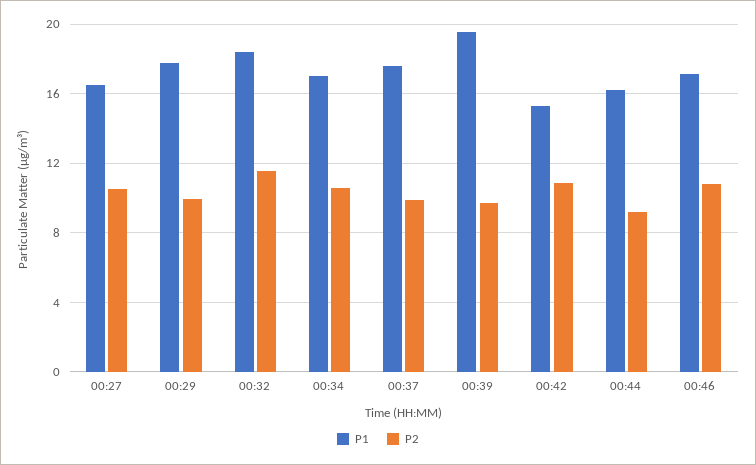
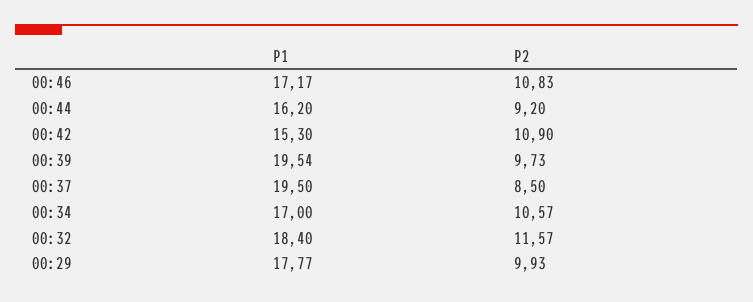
P1, 00:27: 16.5 -> none
P2, 00:27: 10.5 -> none
P1, 00:37: 17.5 -> 19.5
P2, 00:37: 10 -> 8.5

